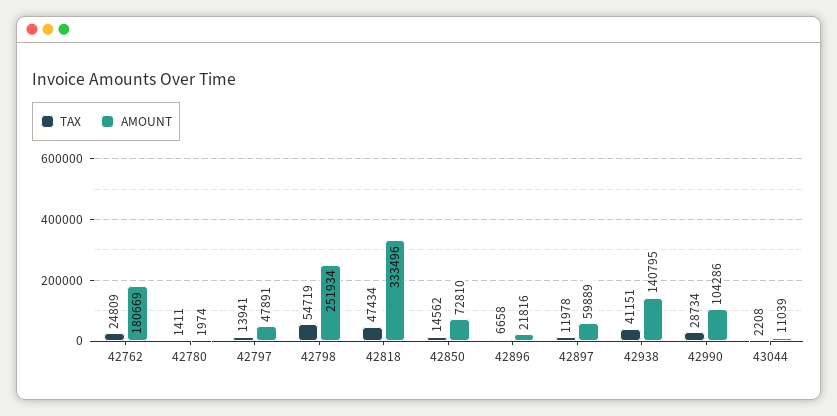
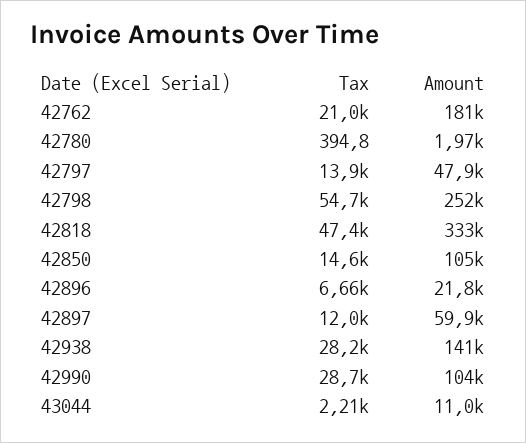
TAX, 42762: 24809 -> 21000
TAX, 42780: 1411 -> 394.8
AMOUNT, 42850: 72810 -> 105000
TAX, 42938: 41151 -> 28200

